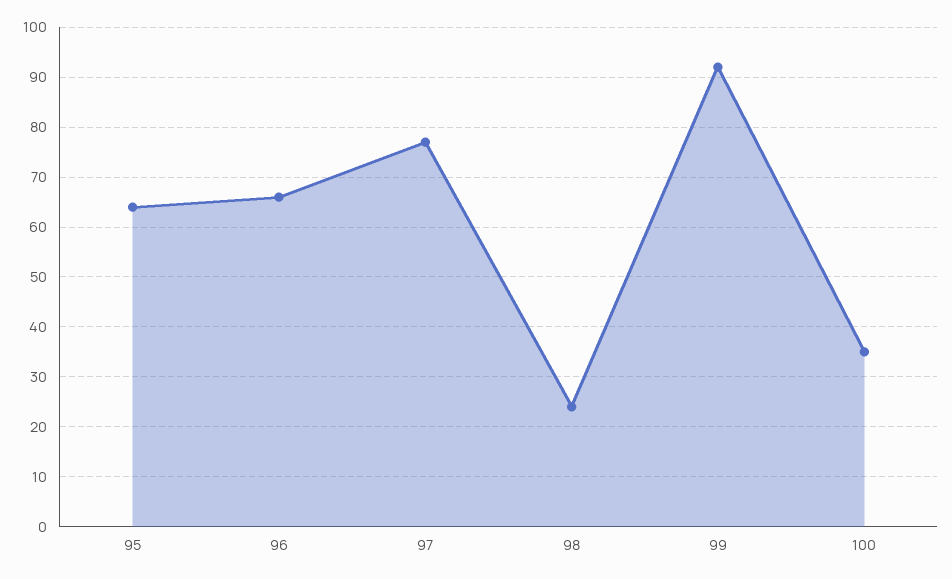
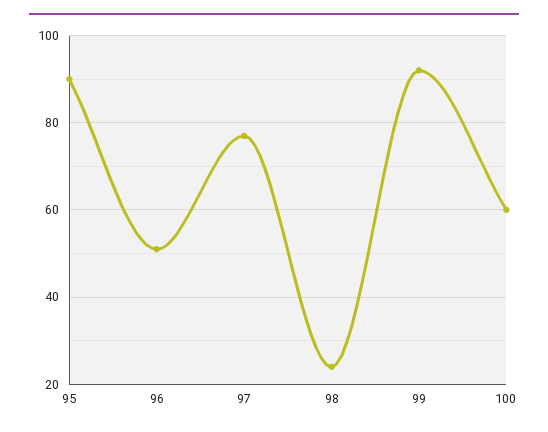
95: 65 -> 90
96: 65 -> 50
100: 35 -> 60

